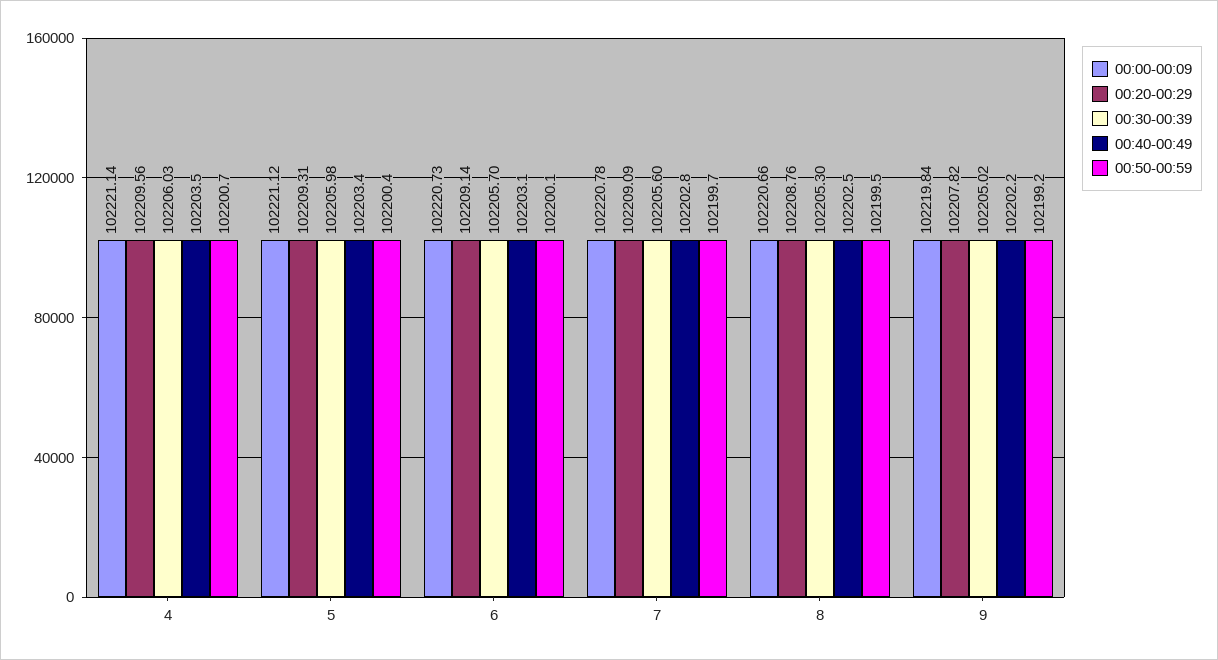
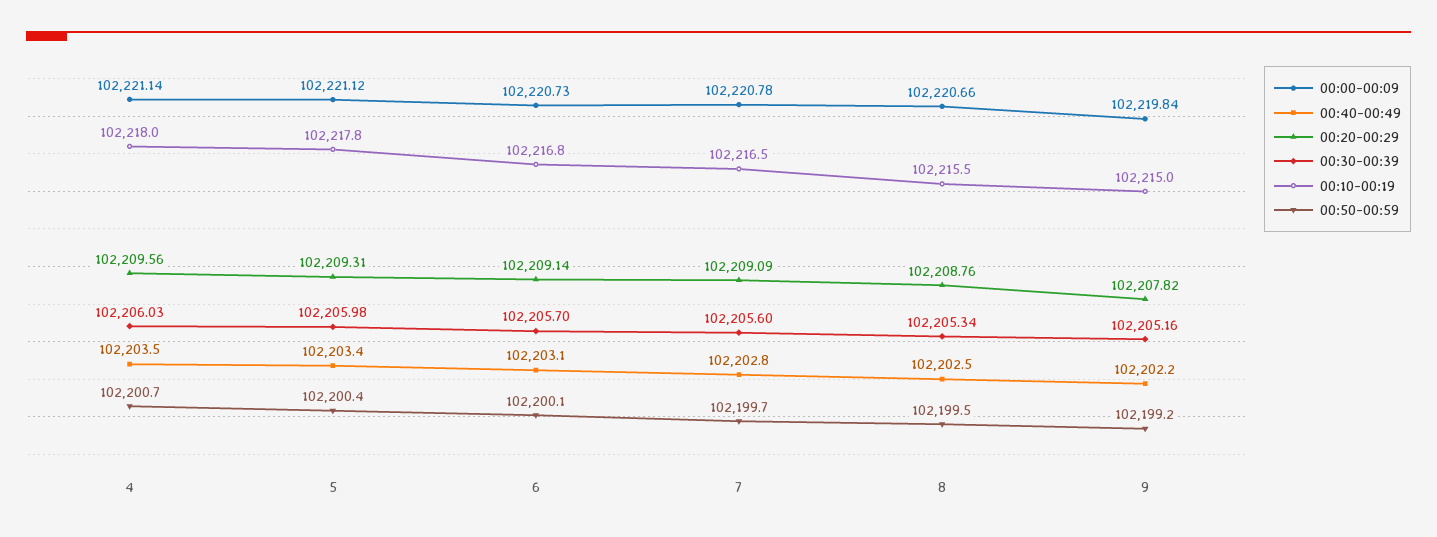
00:30-00:39, 8: 102205.3 -> 102205.34
00:30-00:39, 9: 102205.02 -> 102205.16
00:10-00:19, 4: none -> 102218
00:10-00:19, 5: none -> 102217.8
00:10-00:19, 6: none -> 102216.8
00:10-00:19, 7: none -> 102216.5
00:10-00:19, 8: none -> 102215.5
00:10-00:19, 9: none -> 102215

